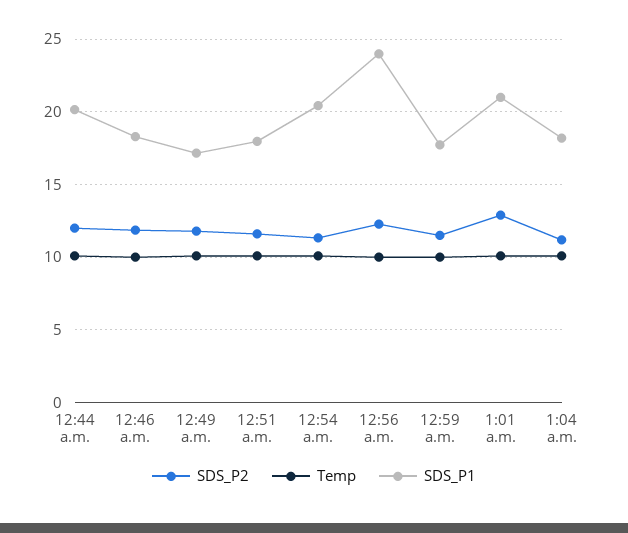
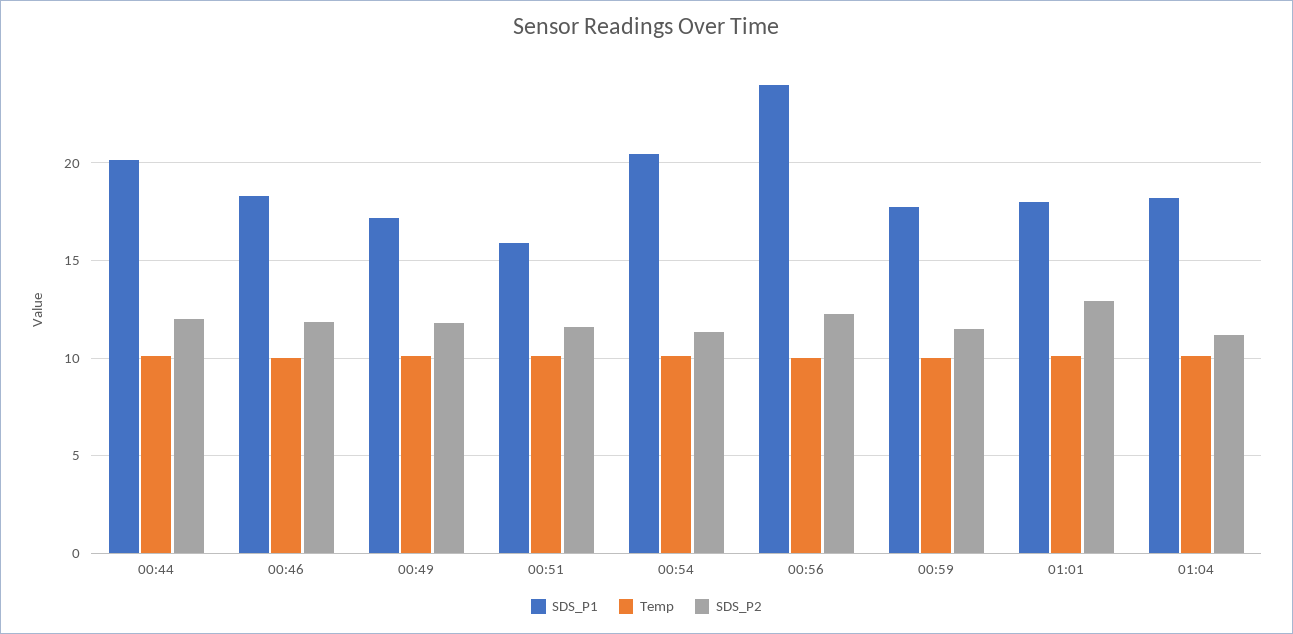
SDS_P1, 12:51 a.m.: 18 -> 16
SDS_P1, 1:01 a.m.: 21 -> 18

